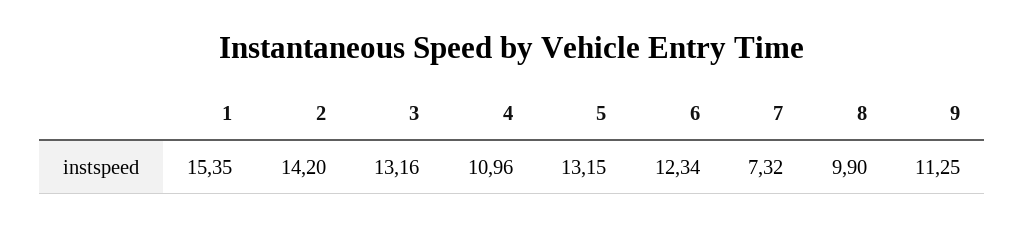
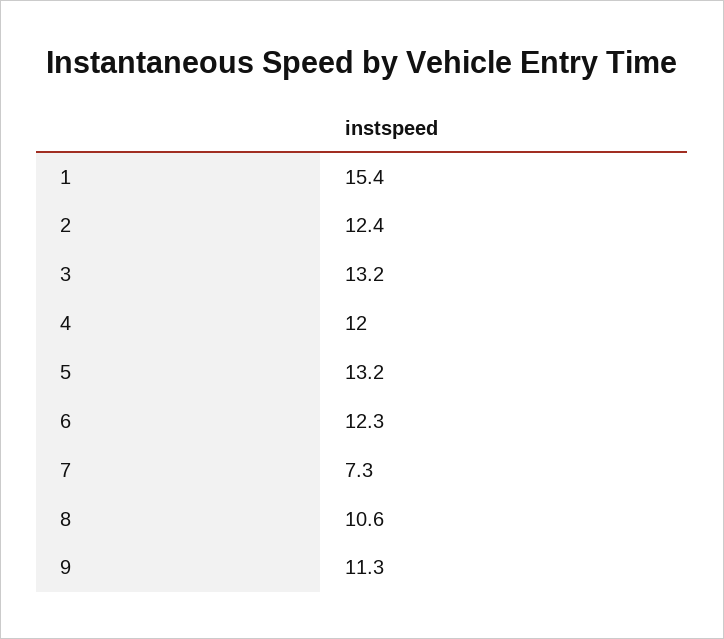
2: 14.2 -> 12.4
4: 10.96 -> 12
8: 9.9 -> 10.6

